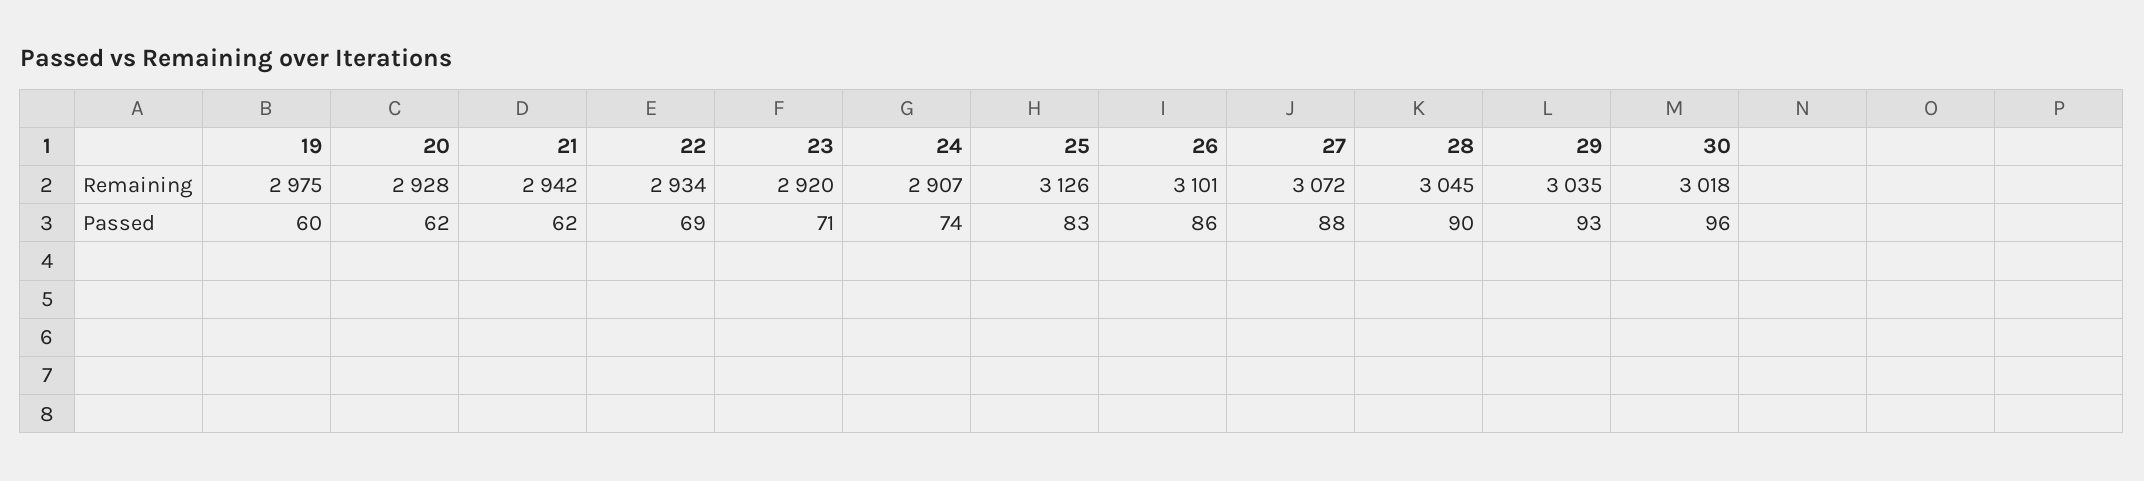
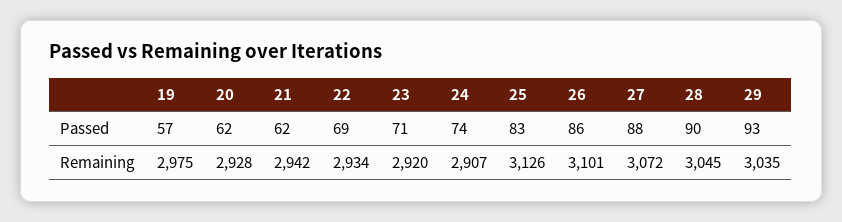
30, Remaining: 3018 -> none
19, Passed: 60 -> 57
30, Passed: 96 -> none

